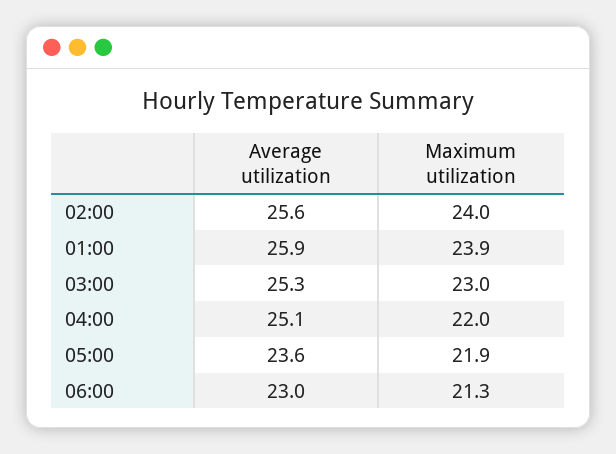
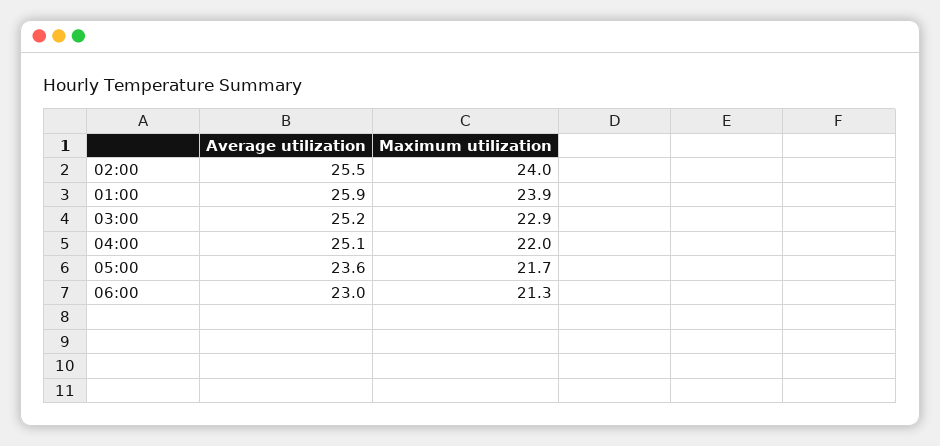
Average utilization, 02:00: 25.6 -> 25.5
Average utilization, 03:00: 25.3 -> 25.2
Maximum utilization, 03:00: 23 -> 22.9
Maximum utilization, 05:00: 21.9 -> 21.7

